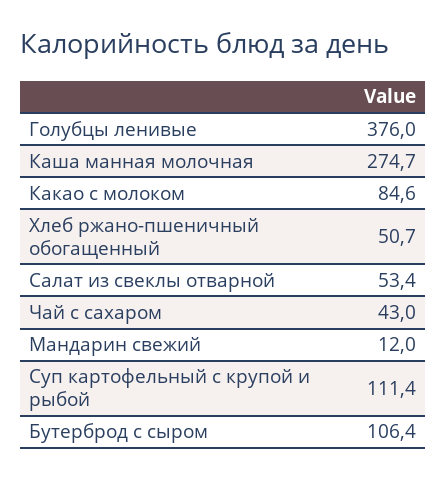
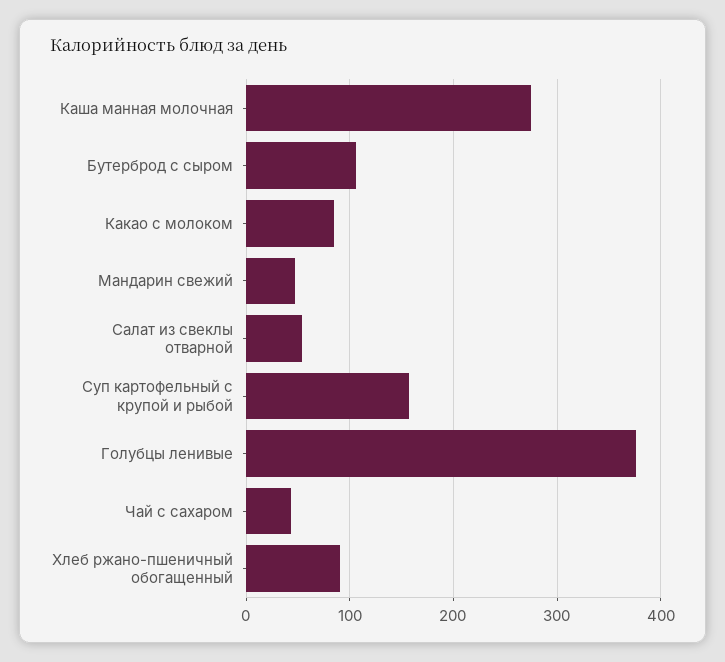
Хлеб ржано-пшеничный обогащенный: 50.7 -> 90
Мандарин свежий: 12 -> 50
Суп картофельный с крупой и рыбой: 111.4 -> 160

